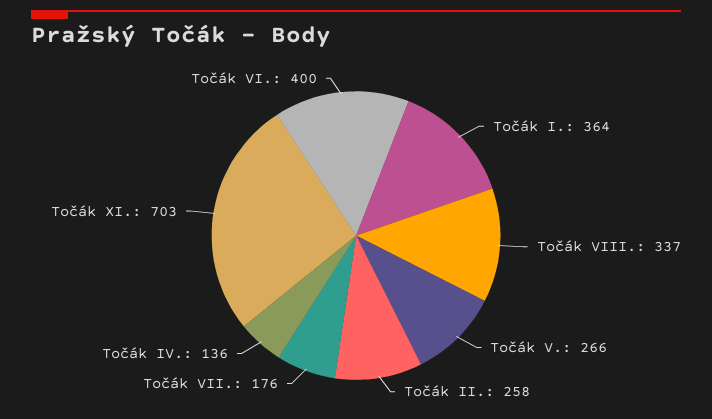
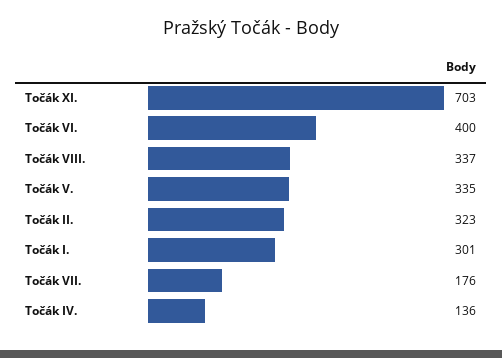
Točák I.: 364 -> 301
Točák V.: 266 -> 335
Točák II.: 258 -> 323

